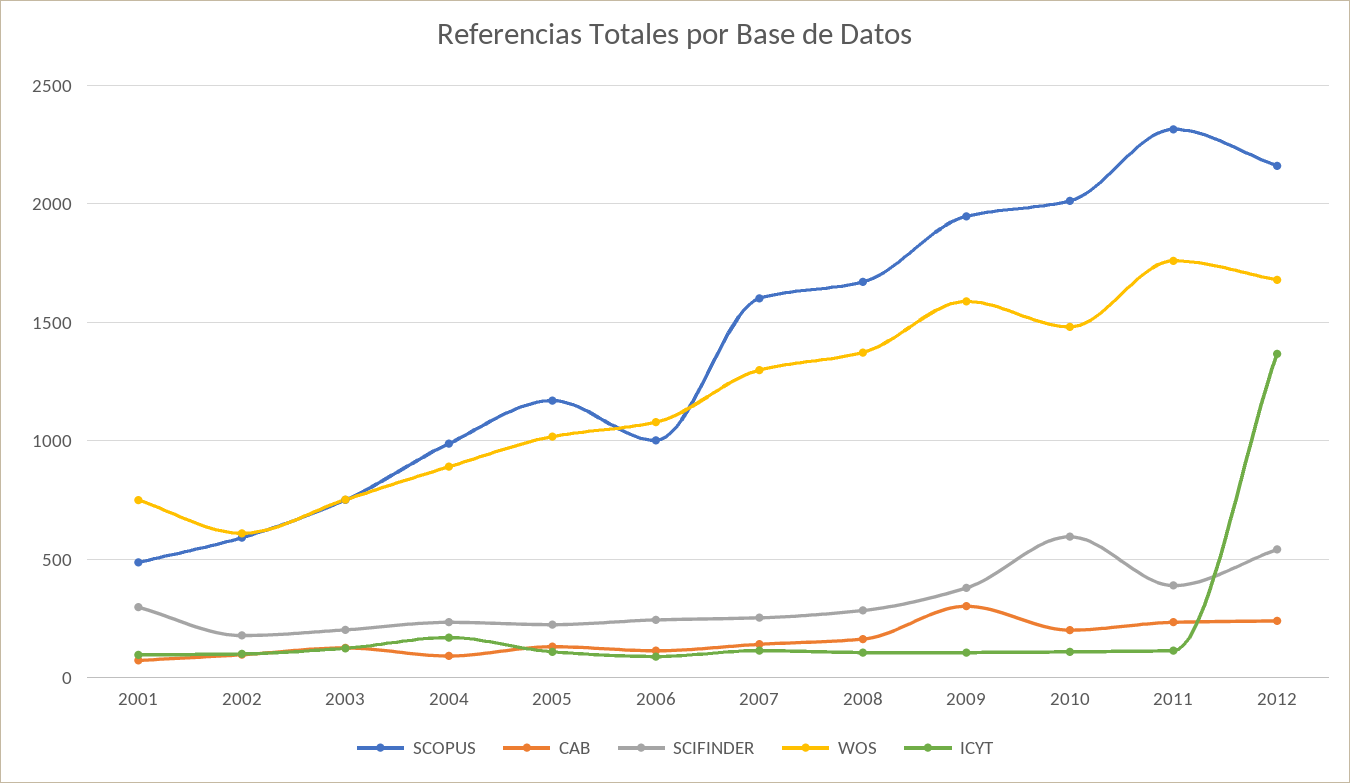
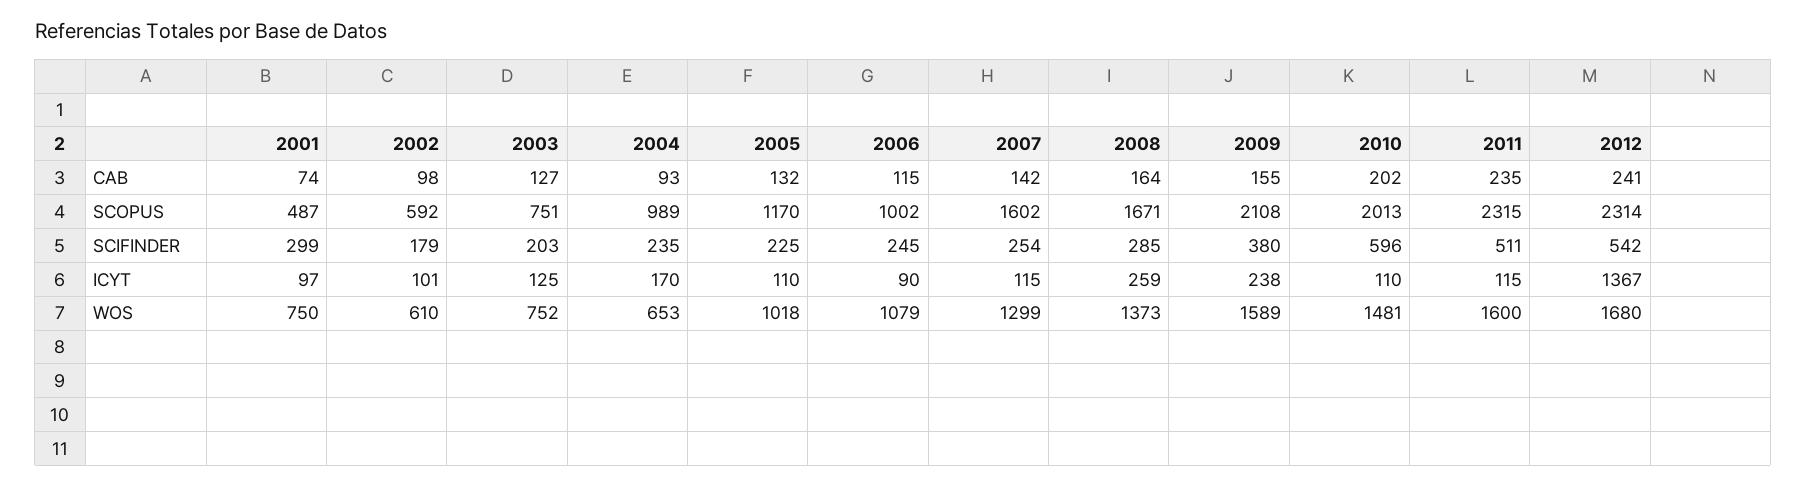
WOS, 2004: 900 -> 653
ICYT, 2008: 100 -> 259
SCOPUS, 2009: 1950 -> 2108
CAB, 2009: 300 -> 155
ICYT, 2009: 100 -> 238
SCIFINDER, 2011: 400 -> 511
WOS, 2011: 1750 -> 1600
SCOPUS, 2012: 2150 -> 2314

